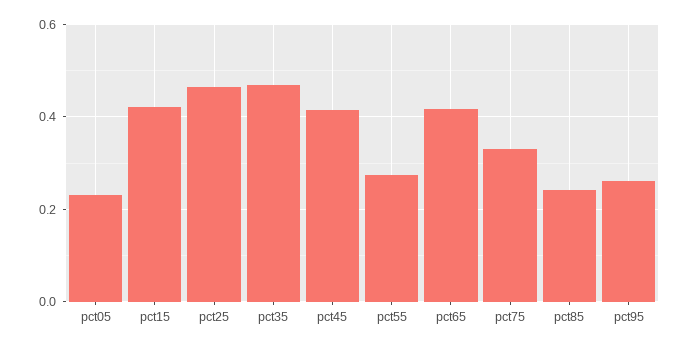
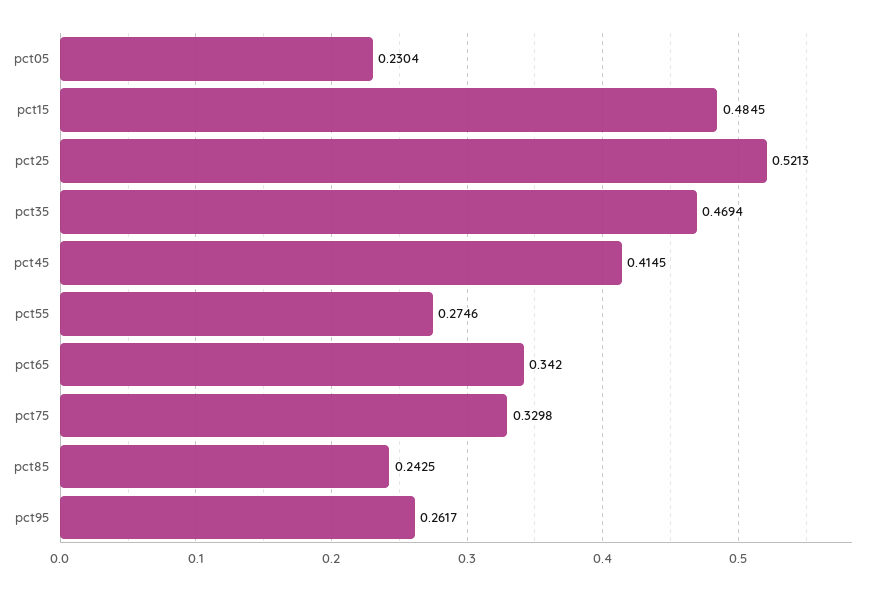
pct15: 0.42 -> 0.4845
pct25: 0.46 -> 0.5213
pct65: 0.42 -> 0.342

